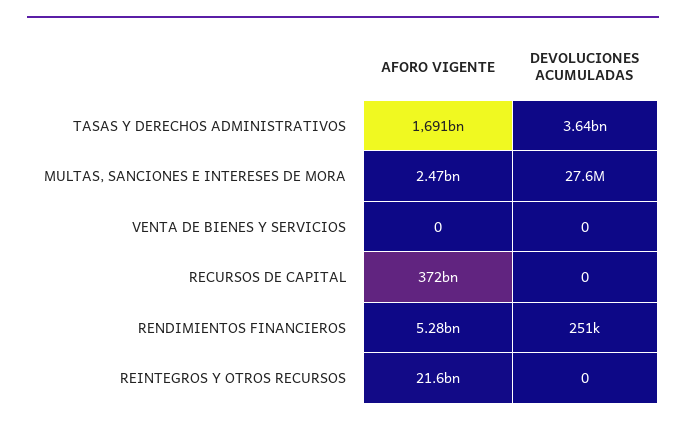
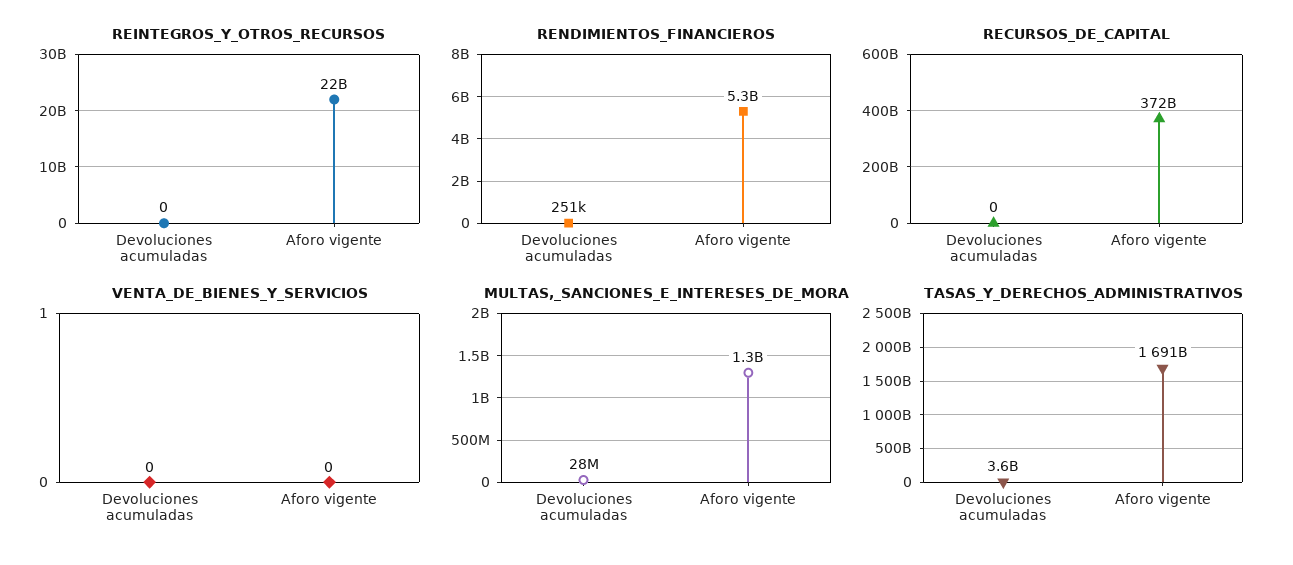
MULTAS, SANCIONES E INTERESES DE MORA, AFORO VIGENTE: 2470000000 -> 1300000000

